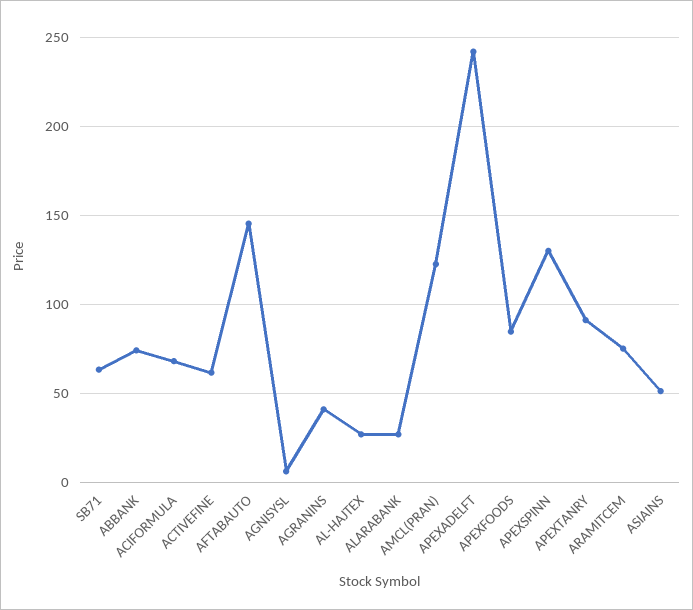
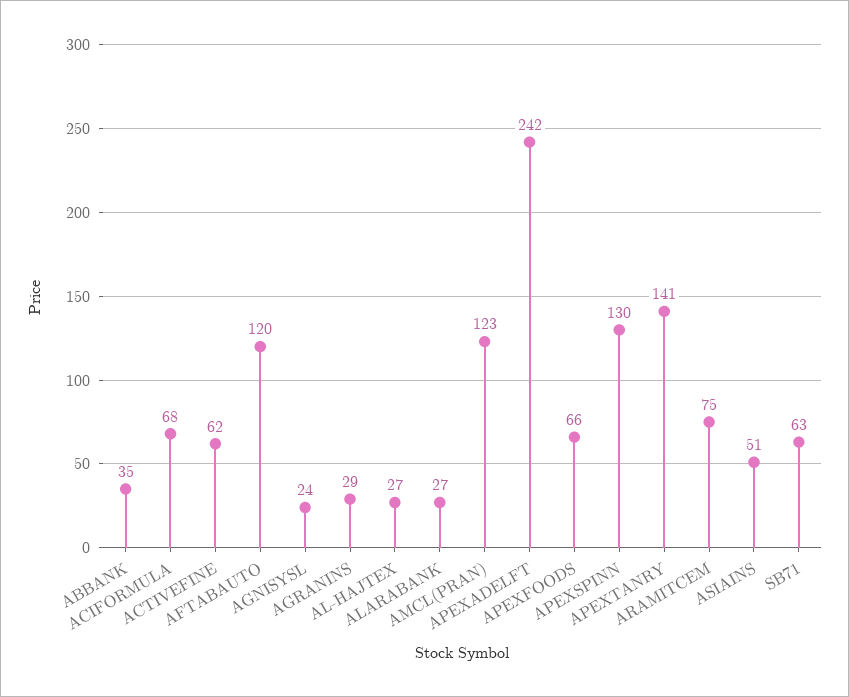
ABBANK: 75 -> 35
AFTABAUTO: 145 -> 120
AGNISYSL: 5 -> 24
AGRANINS: 40 -> 29
APEXFOODS: 85 -> 66
APEXTANRY: 90 -> 141

